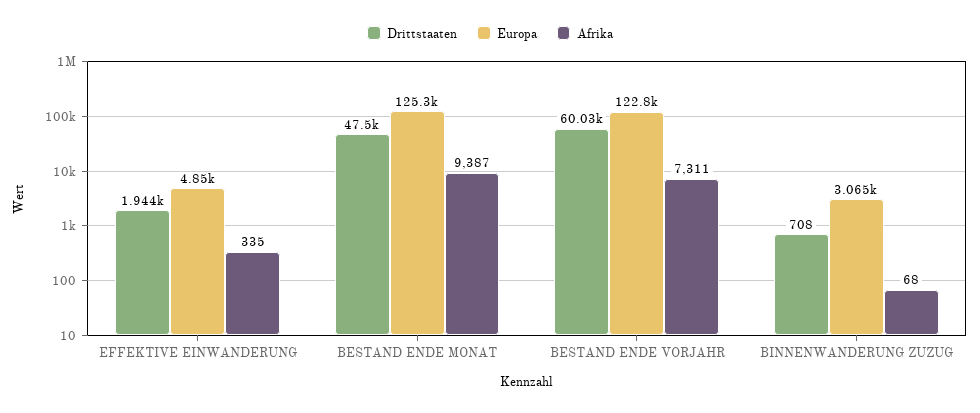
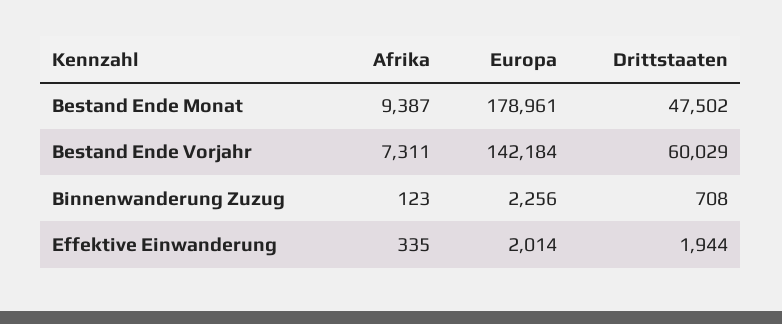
Europa, EFFEKTIVE EINWANDERUNG: 4850 -> 2014
Europa, BESTAND ENDE MONAT: 125300 -> 178961
Europa, BESTAND ENDE VORJAHR: 122800 -> 142184
Europa, BINNENWANDERUNG ZUZUG: 3065 -> 2256
Afrika, BINNENWANDERUNG ZUZUG: 68 -> 123

